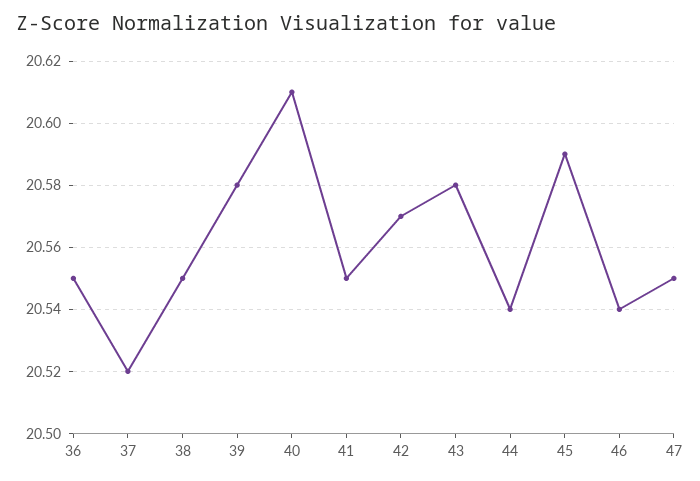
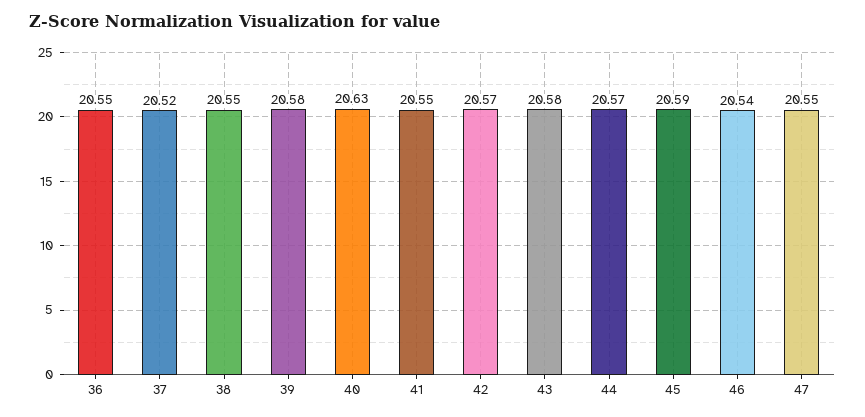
40: 20.61 -> 20.63
44: 20.54 -> 20.57

